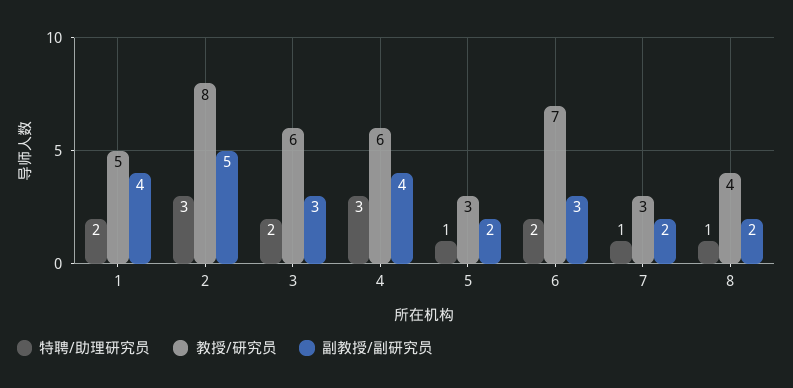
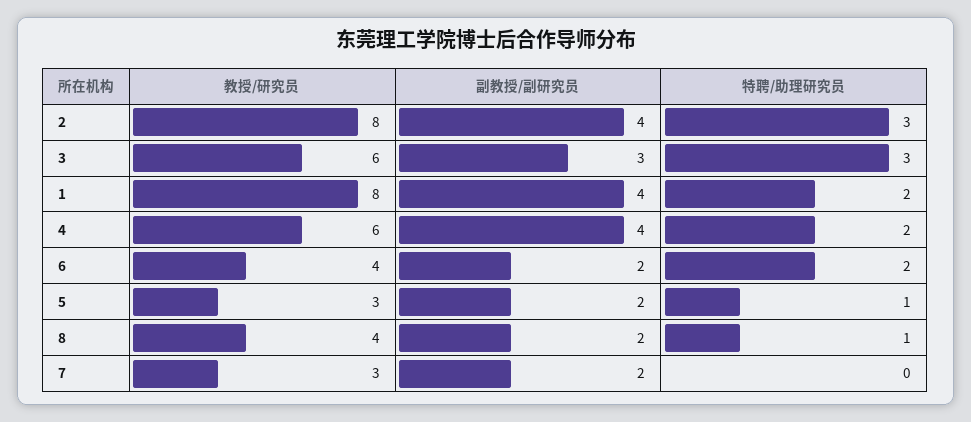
教授/研究员, 1: 5 -> 8
副教授/副研究员, 2: 5 -> 4
特聘/助理研究员, 3: 2 -> 3
特聘/助理研究员, 4: 3 -> 2
教授/研究员, 6: 7 -> 4
副教授/副研究员, 6: 3 -> 2
特聘/助理研究员, 7: 1 -> 0

